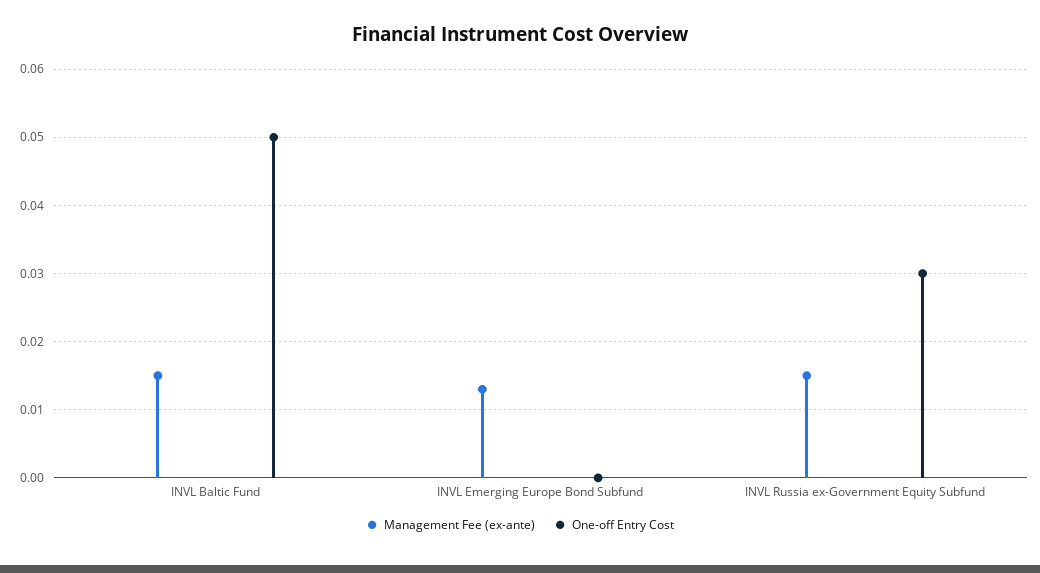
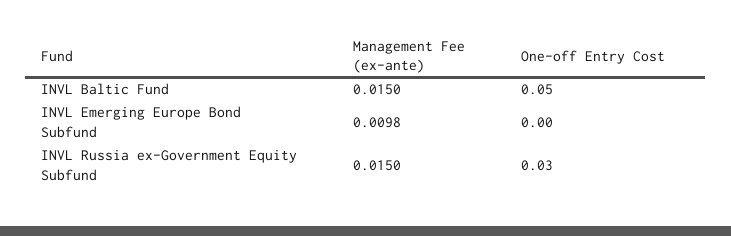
Management Fee (ex-ante), INVL Emerging Europe Bond Subfund: 0.013 -> 0.0098

